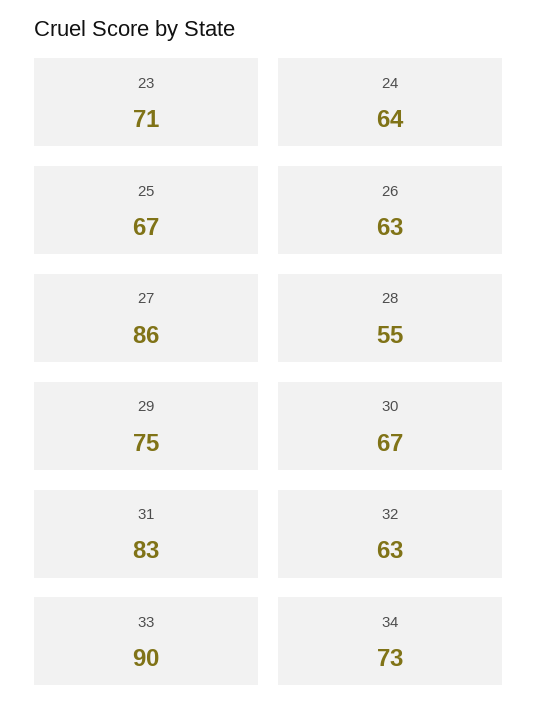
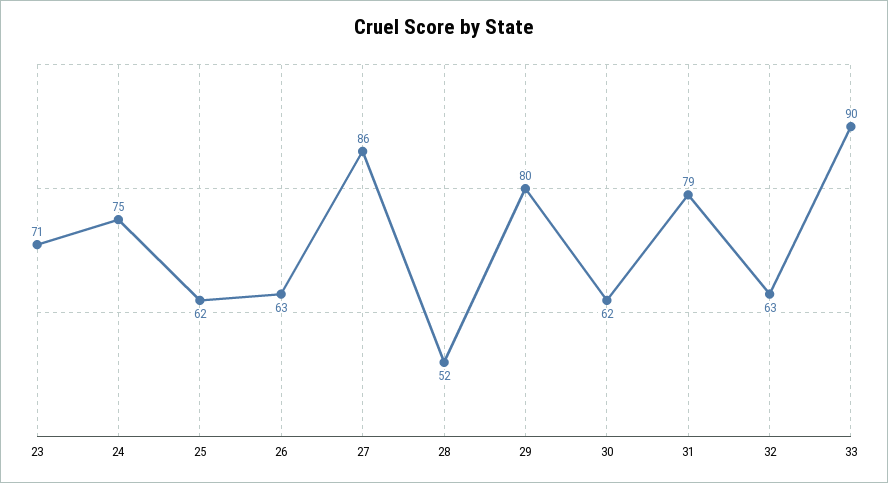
24: 64 -> 75
25: 67 -> 62
28: 55 -> 52
29: 75 -> 80
30: 67 -> 62
31: 83 -> 79
34: 73 -> none

